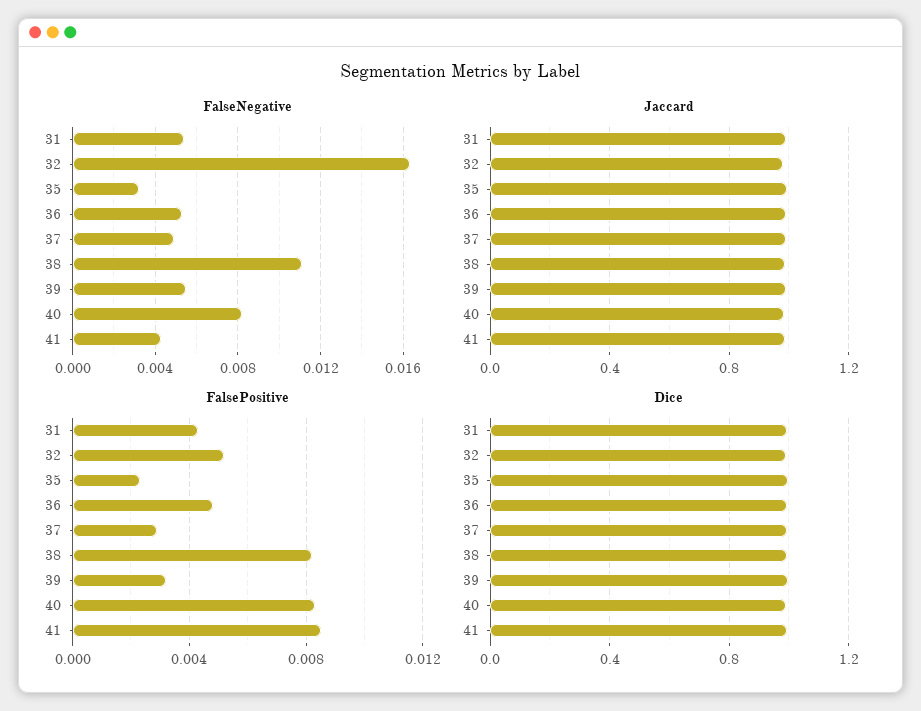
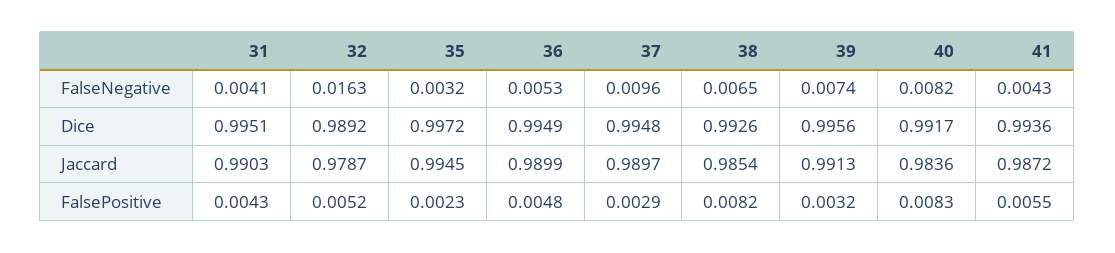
FalseNegative, 31: 0.0055 -> 0.0041
FalseNegative, 37: 0.005 -> 0.0096
FalseNegative, 38: 0.011 -> 0.0065
FalseNegative, 39: 0.0055 -> 0.0074
FalsePositive, 41: 0.0085 -> 0.0055

